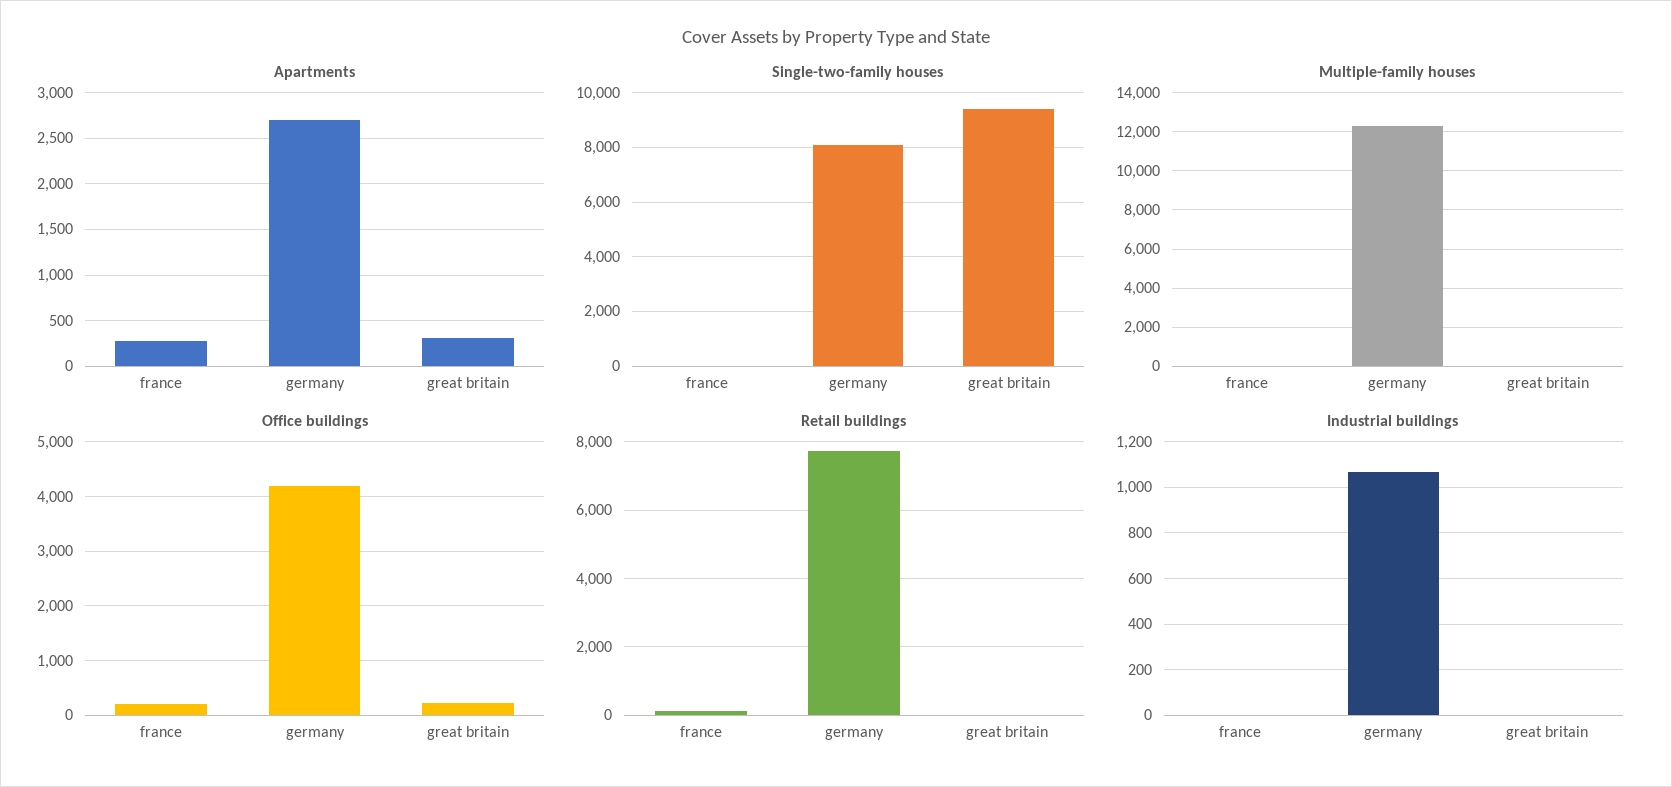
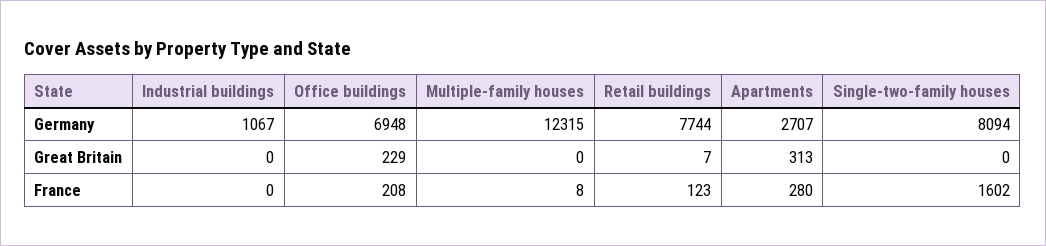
Single-two-family houses, france: 0 -> 1602
Single-two-family houses, great britain: 9500 -> 0
Office buildings, germany: 4200 -> 6948

